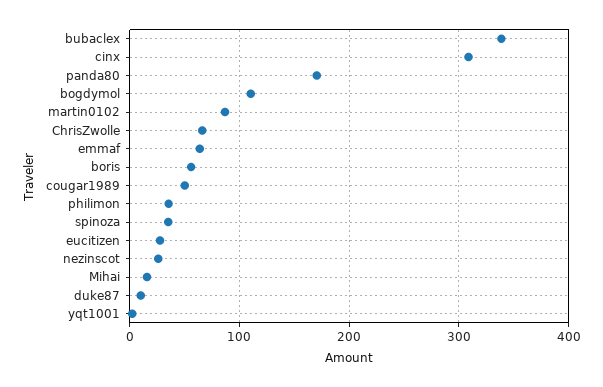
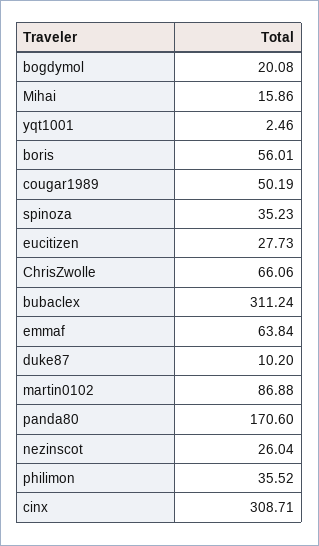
bubaclex: 340 -> 311.24
bogdymol: 110 -> 20.08

